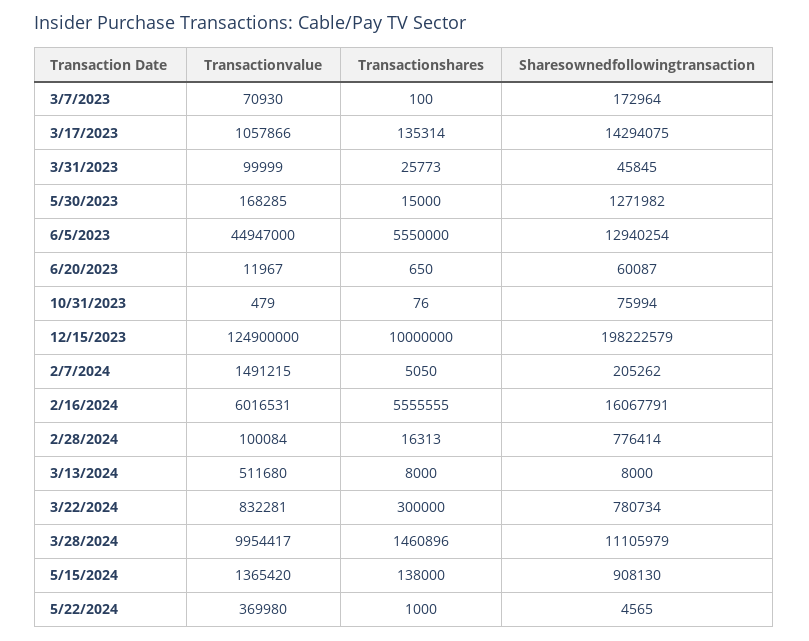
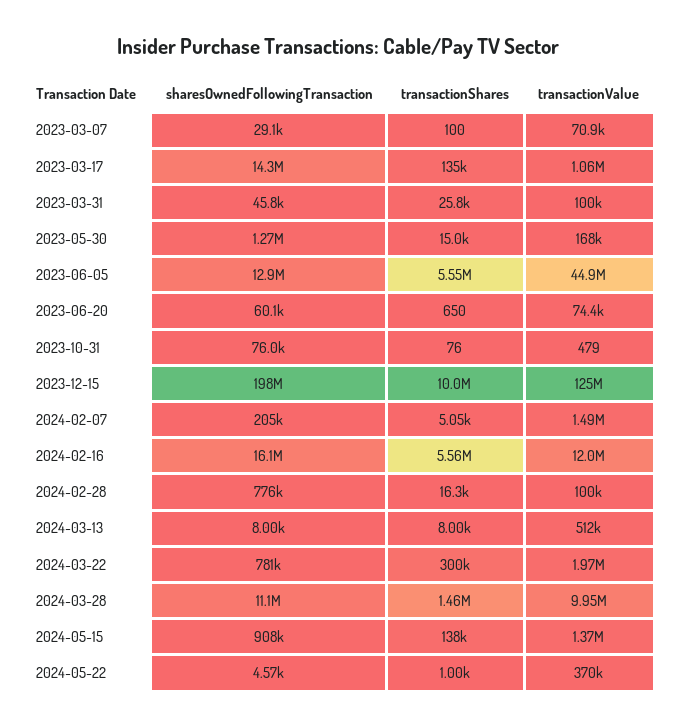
Sharesownedfollowingtransaction, 3/7/2023: 172964 -> 29100
Transactionvalue, 6/20/2023: 11967 -> 74400
Transactionvalue, 2/16/2024: 6016531 -> 12000000
Transactionvalue, 3/22/2024: 832281 -> 1970000

